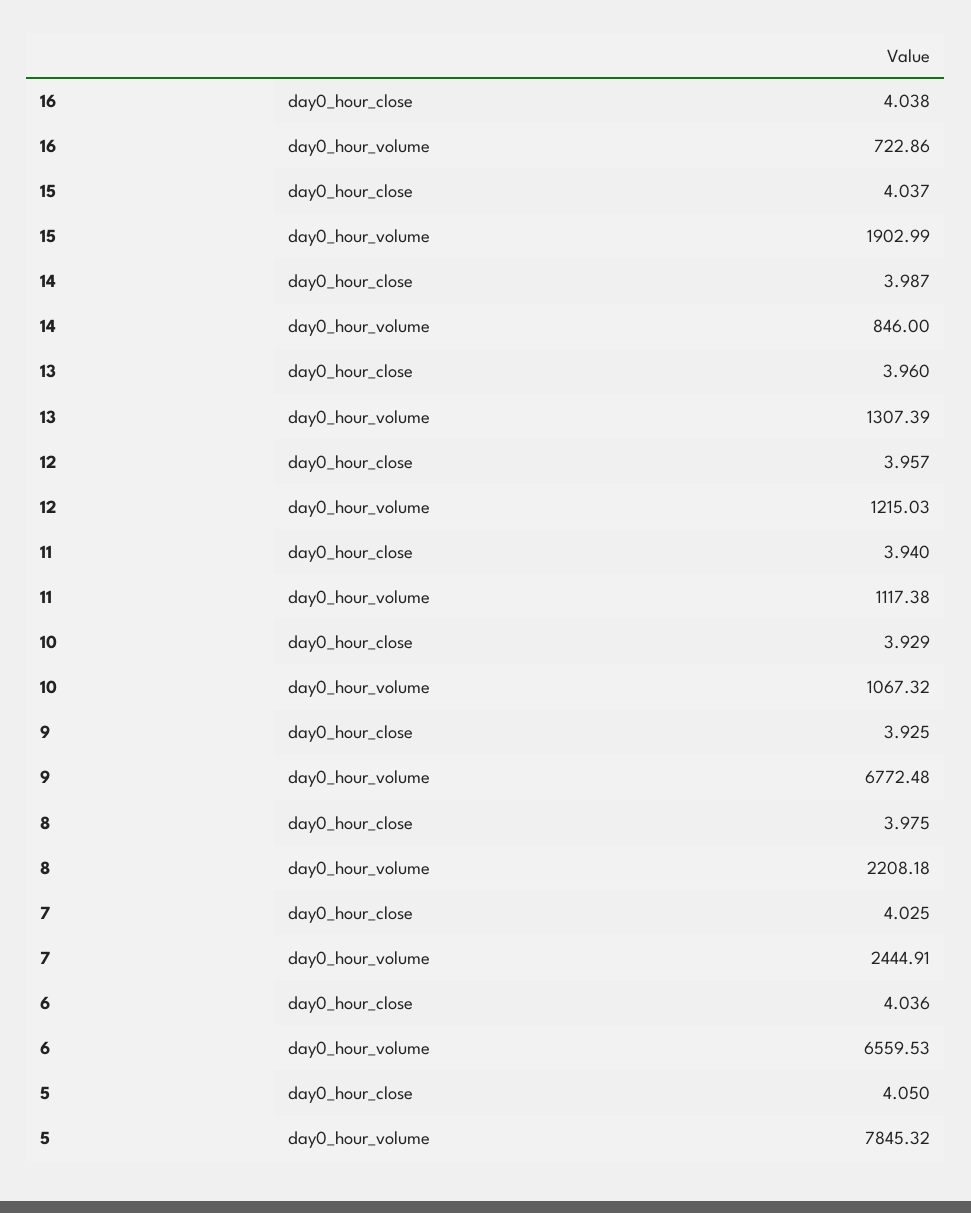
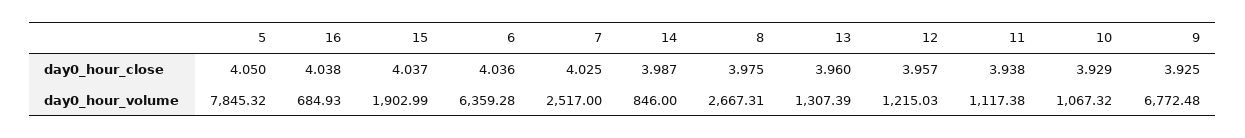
16, day0_hour_volume: 722.86 -> 684.93
11, day0_hour_close: 3.94 -> 3.938
8, day0_hour_volume: 2208.18 -> 2667.31
7, day0_hour_volume: 2444.91 -> 2517
6, day0_hour_volume: 6559.53 -> 6359.28

